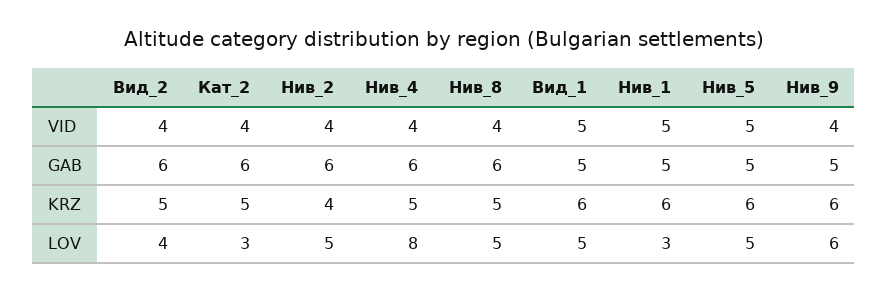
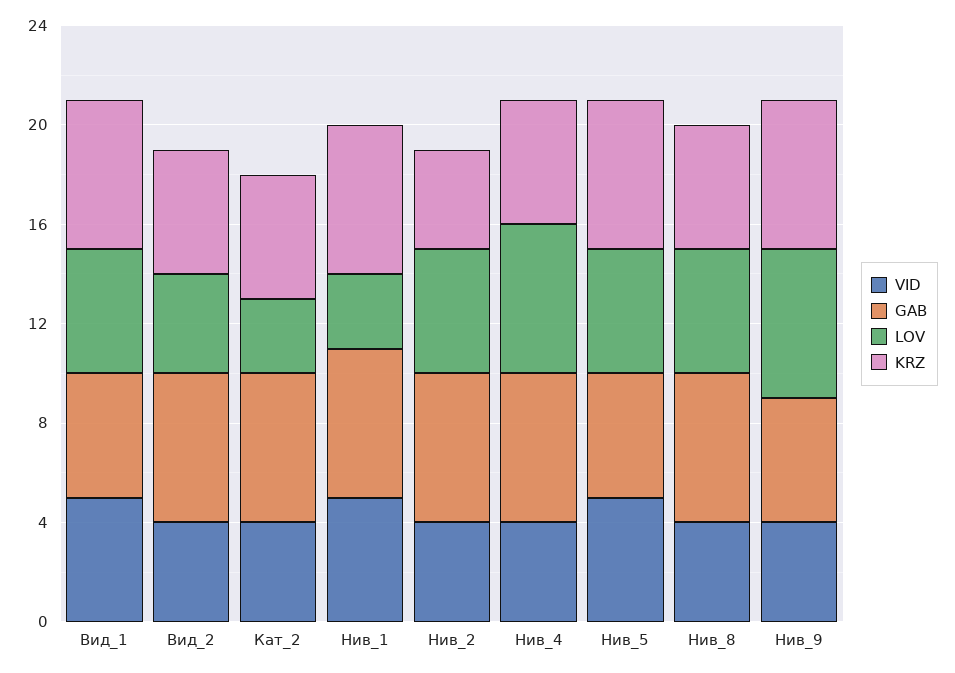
GAB, Нив_1: 5 -> 6
LOV, Нив_4: 8 -> 6

